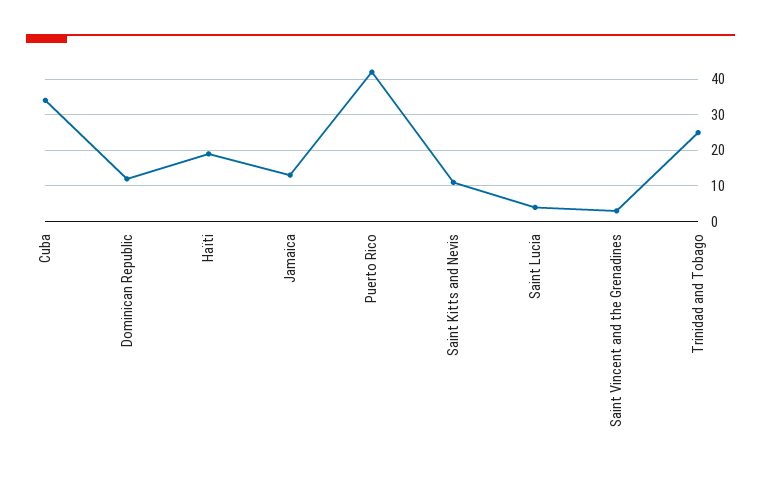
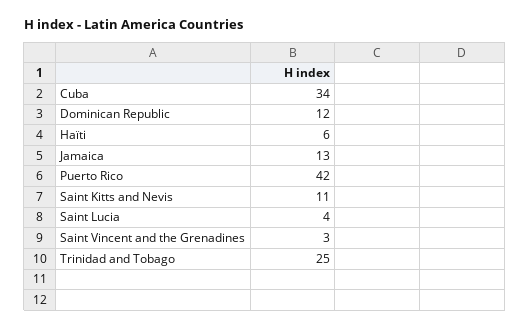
Haïti: 20 -> 6

